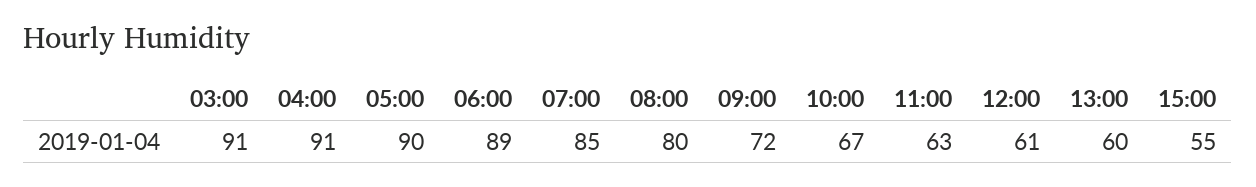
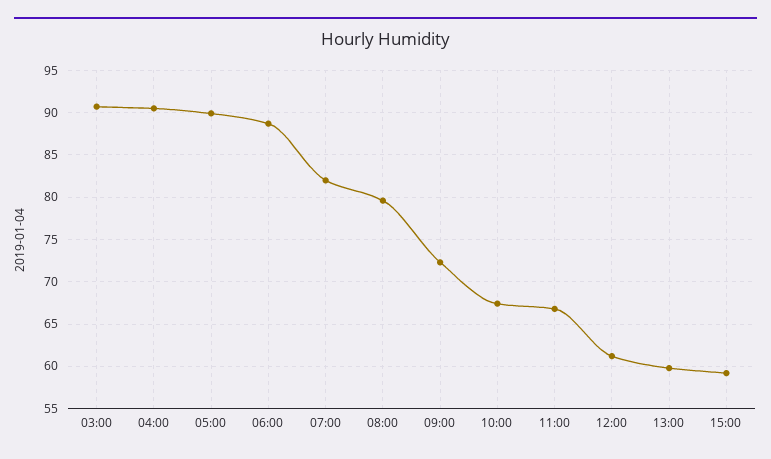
07:00: 85 -> 82
11:00: 63 -> 67
15:00: 55 -> 59

